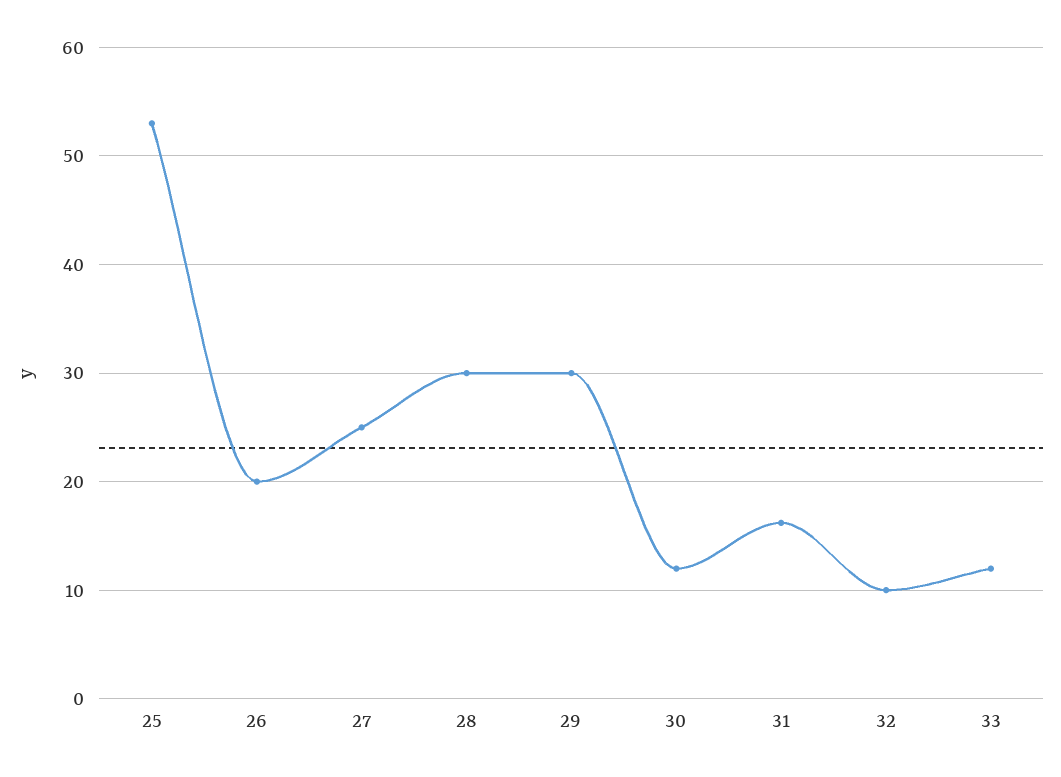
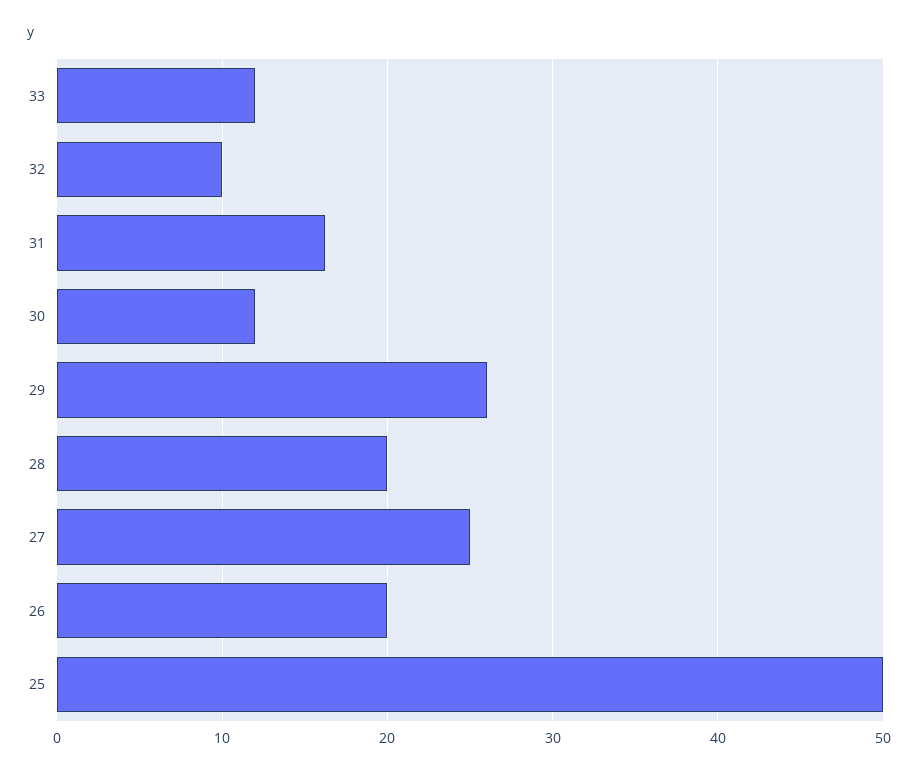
25: 53 -> 50
28: 30 -> 20
29: 30 -> 26

